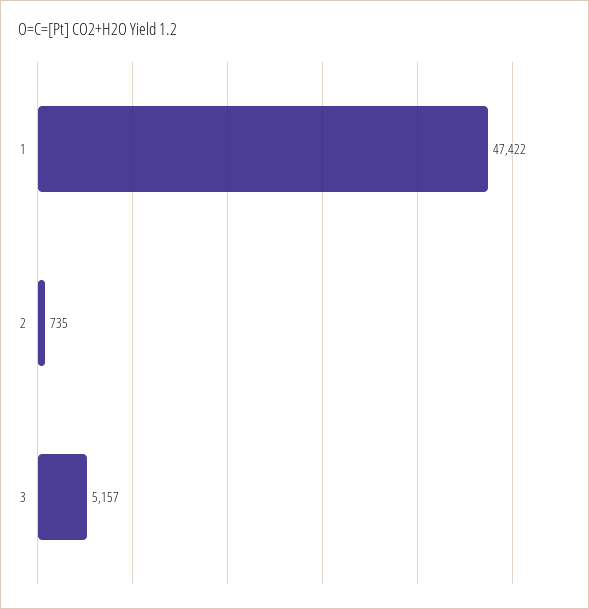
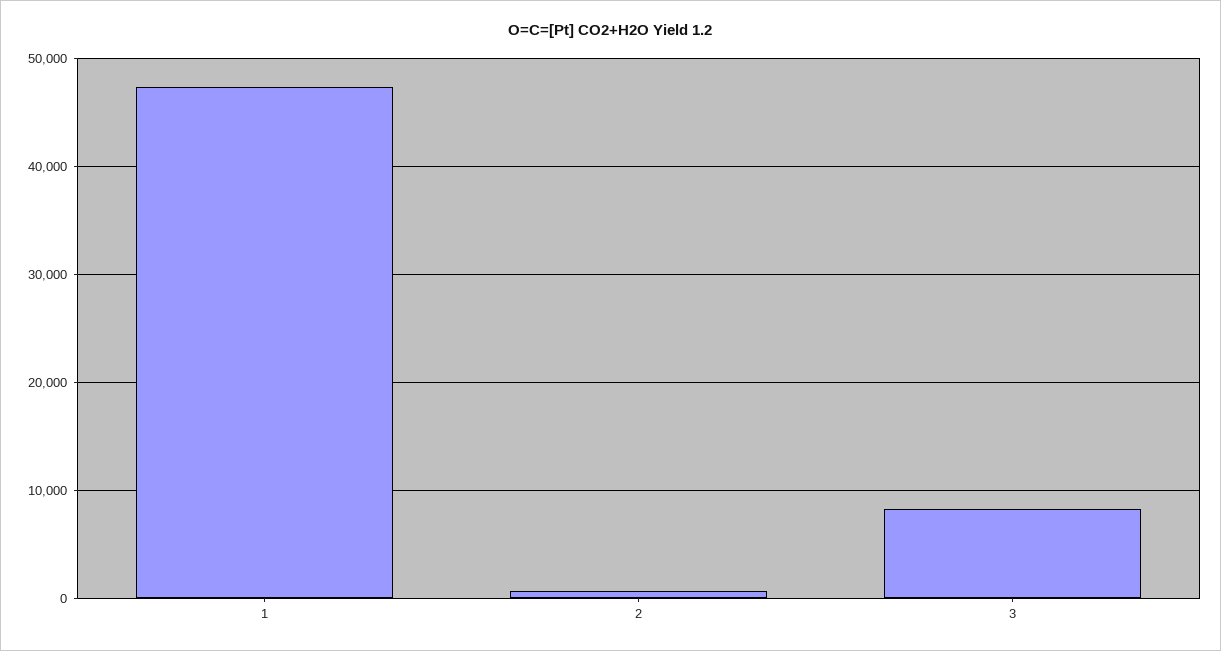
3: 5157 -> 8000

